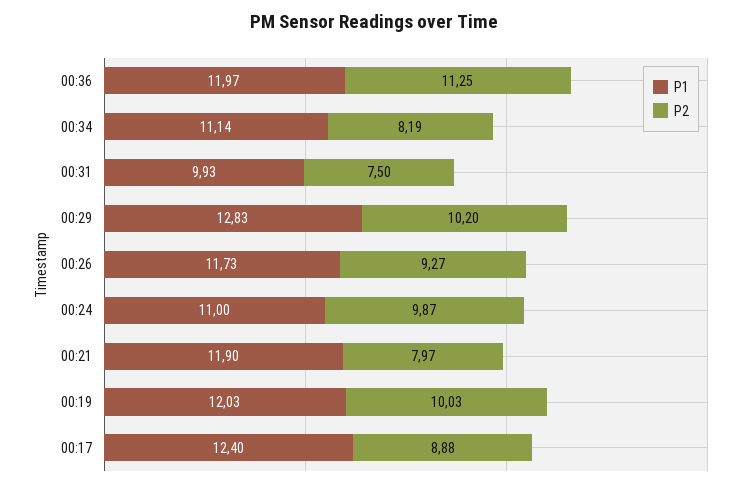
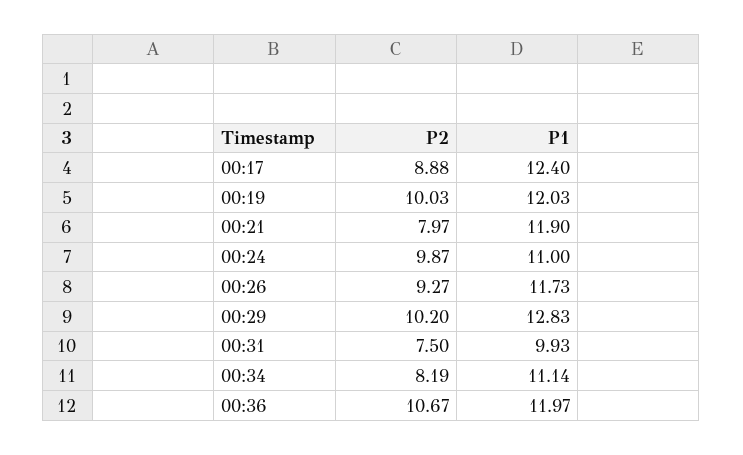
P2, 00:36: 11.25 -> 10.67

